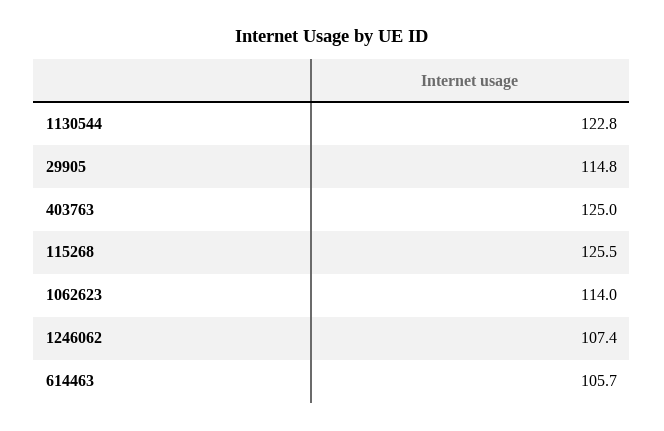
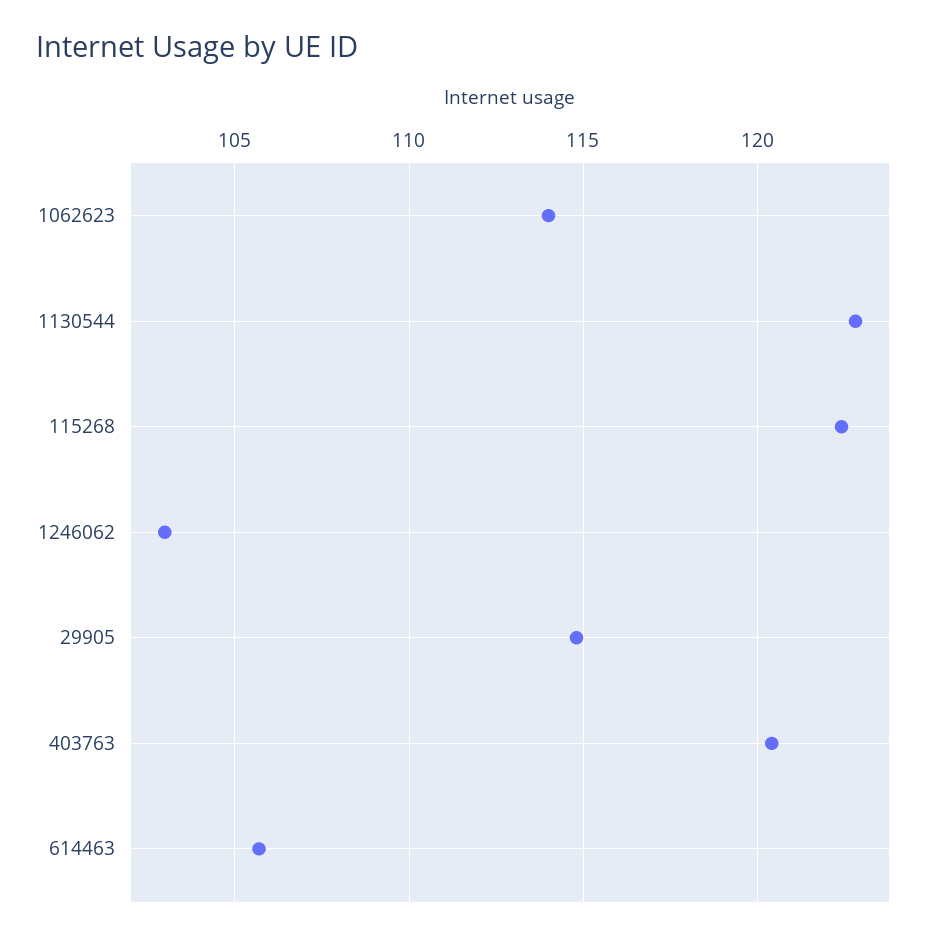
403763: 125 -> 120.5
115268: 125.5 -> 122.5
1246062: 107.4 -> 103

